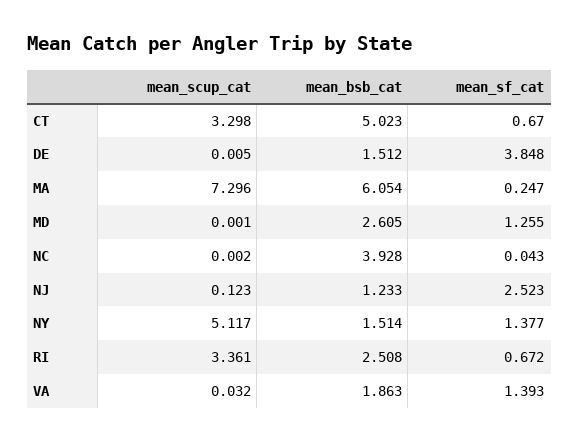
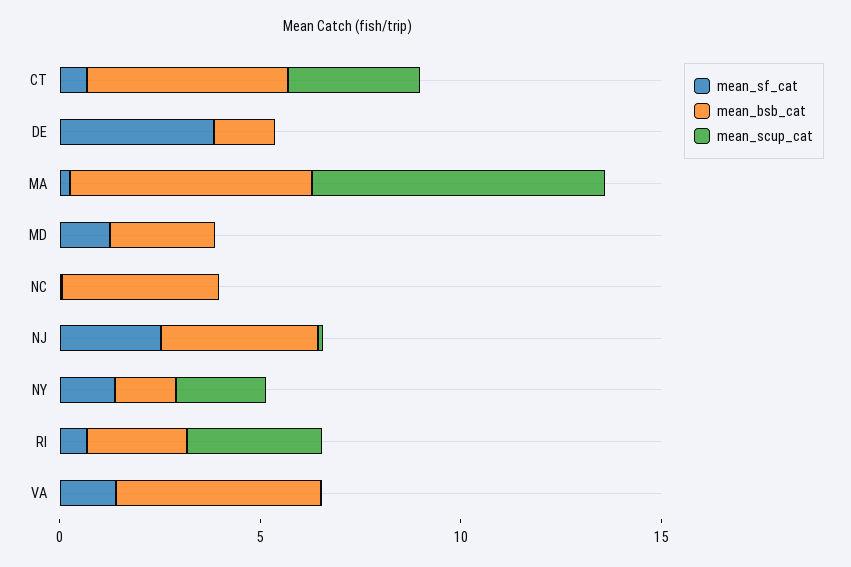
mean_bsb_cat, NJ: 1.233 -> 4
mean_scup_cat, NY: 5.117 -> 2
mean_bsb_cat, VA: 1.863 -> 5

